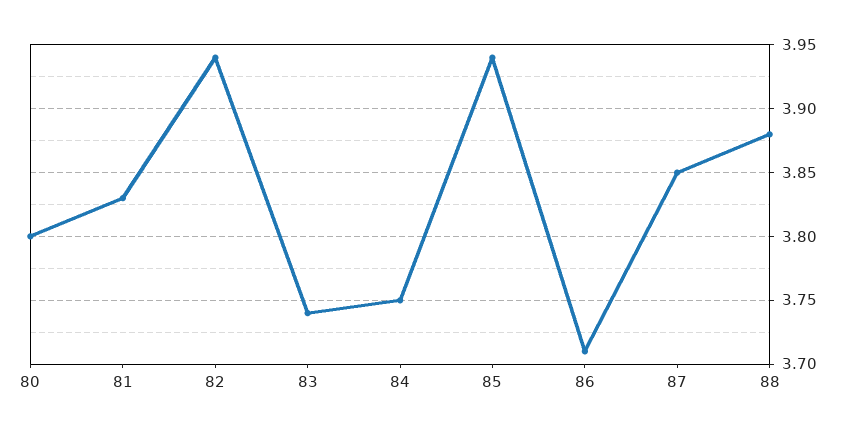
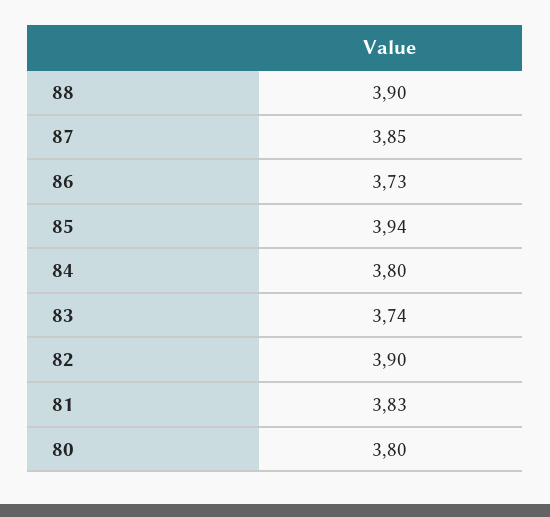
82: 3.94 -> 3.9
84: 3.75 -> 3.8
86: 3.71 -> 3.73
88: 3.88 -> 3.9

